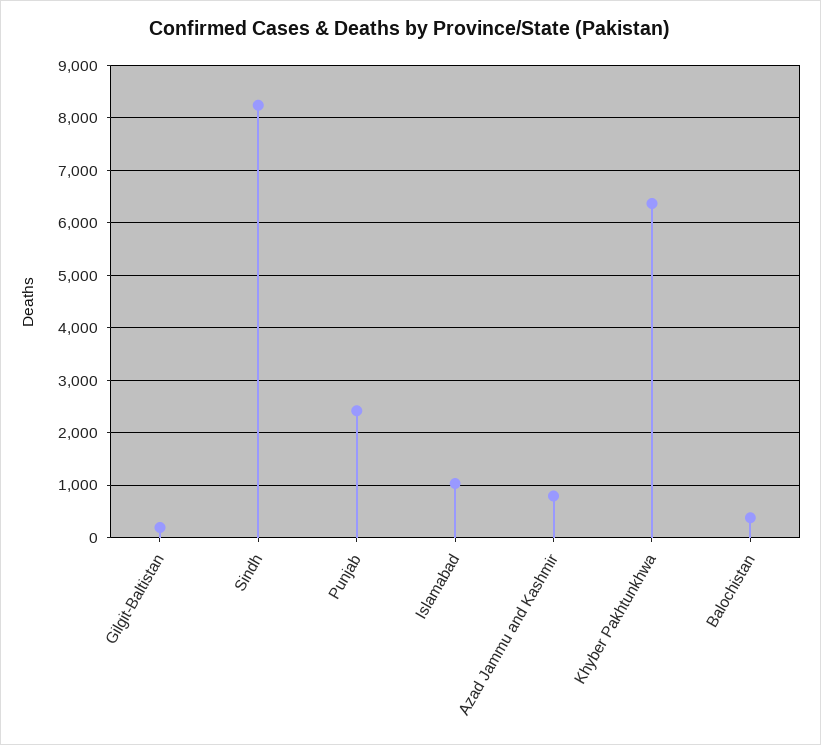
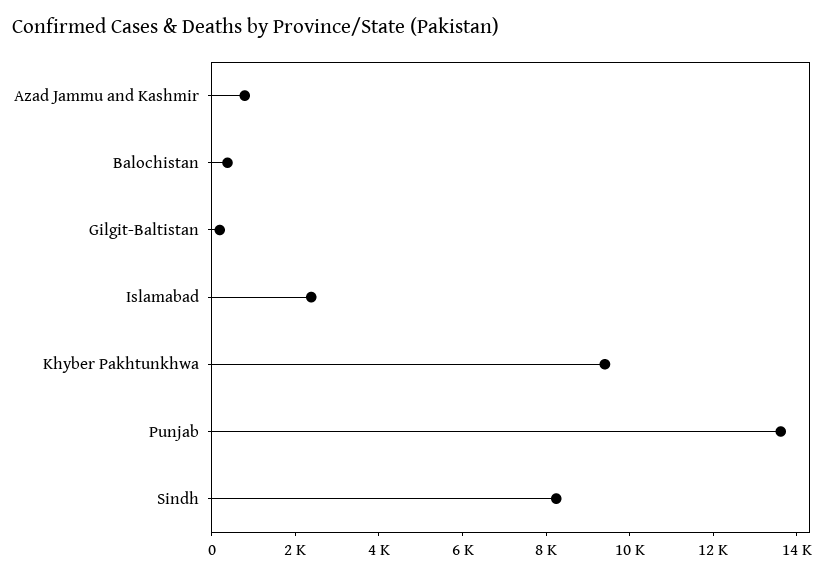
Punjab: 2400 -> 13500
Islamabad: 1000 -> 2500
Khyber Pakhtunkhwa: 6400 -> 9500

